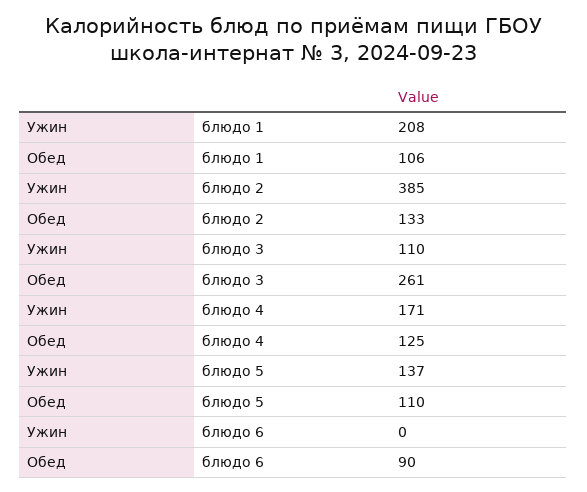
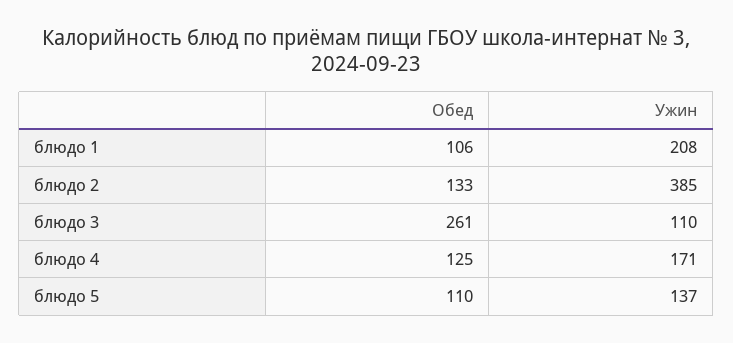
Ужин, блюдо 6: 0 -> none
Обед, блюдо 6: 90 -> none

